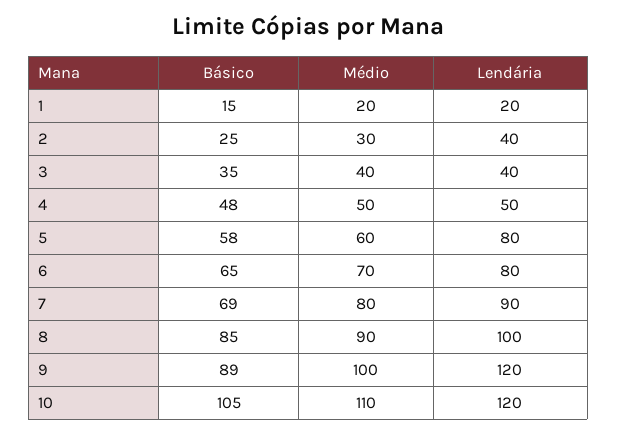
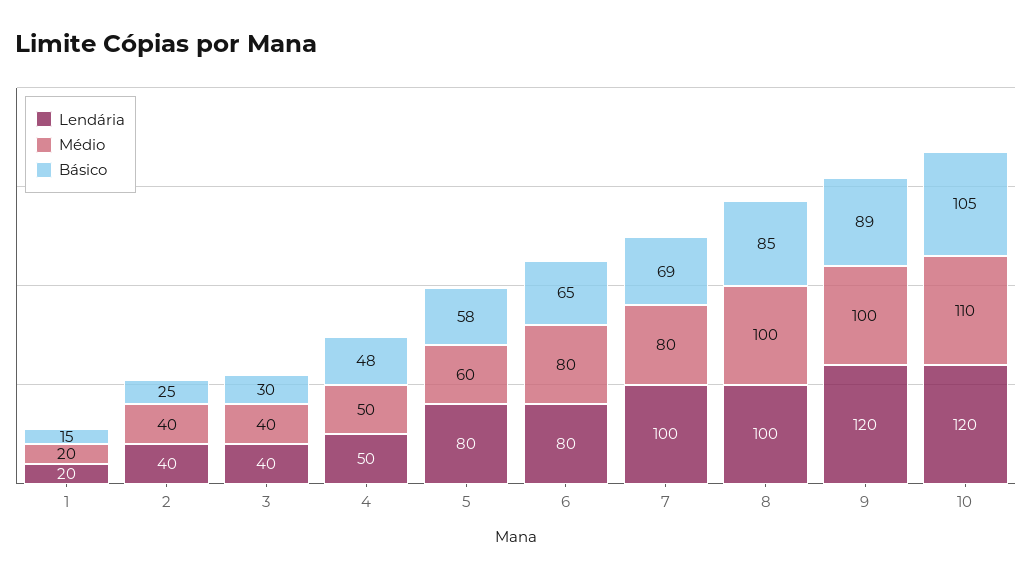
Médio, 2: 30 -> 40
Básico, 3: 35 -> 30
Médio, 6: 70 -> 80
Lendária, 7: 90 -> 100
Médio, 8: 90 -> 100

